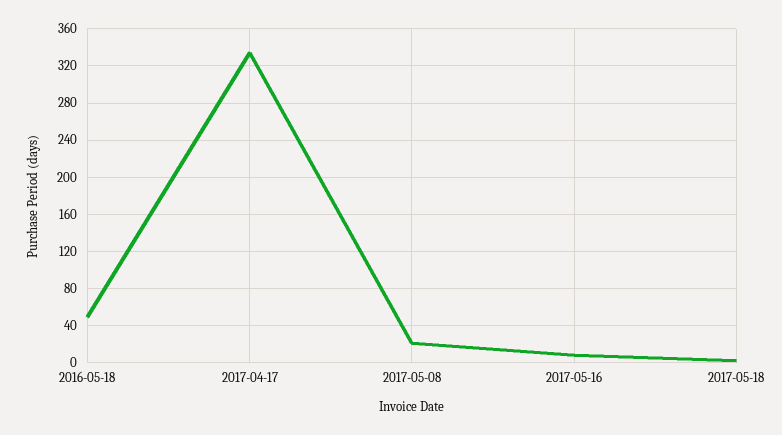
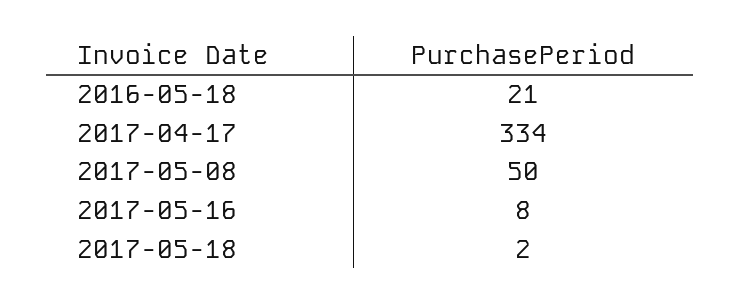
2016-05-18: 50 -> 21
2017-05-08: 20 -> 50

